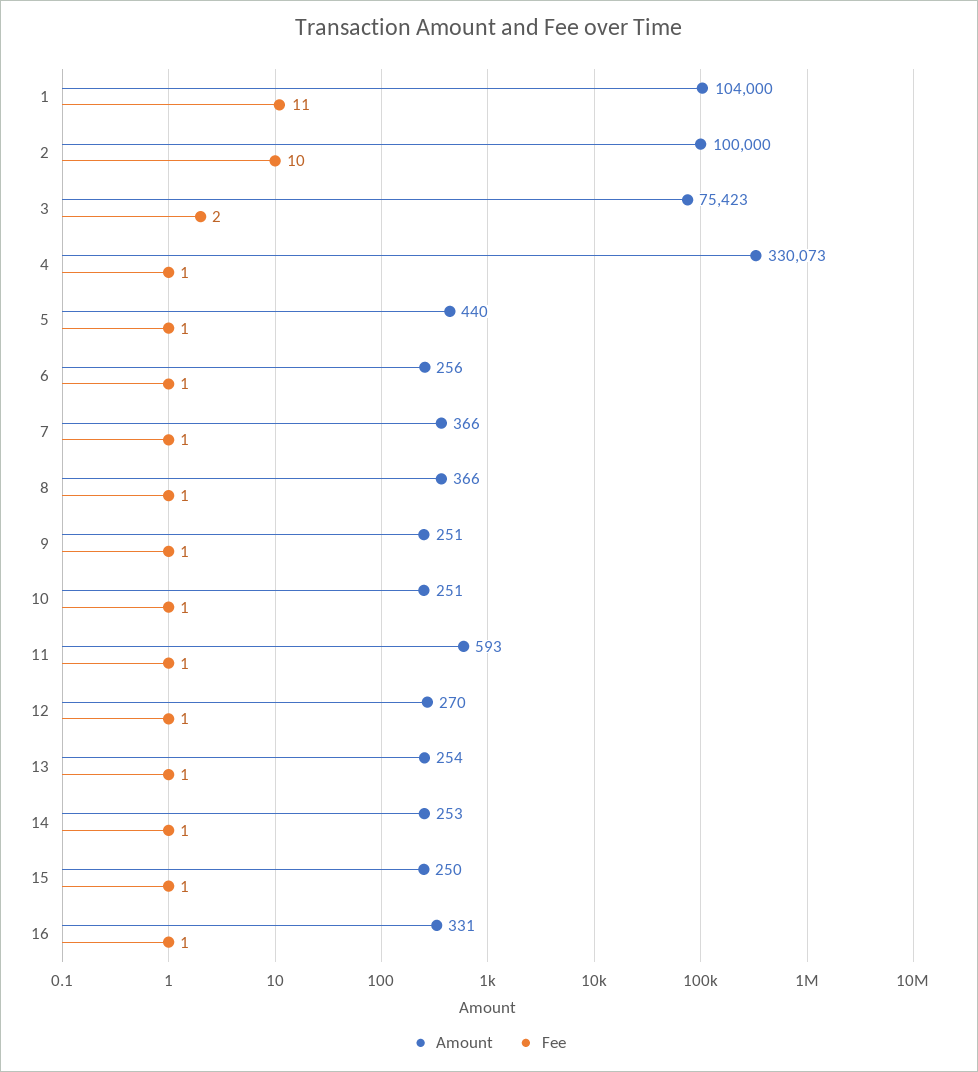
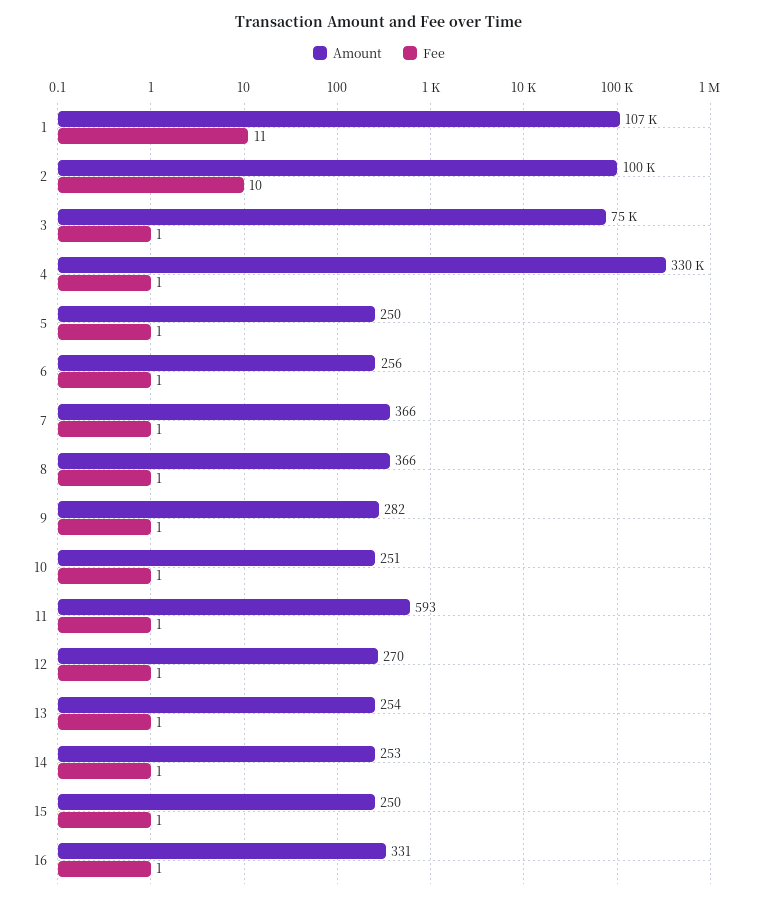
Amount, 1: 104000 -> 107000
Fee, 3: 2 -> 1
Amount, 5: 440 -> 250
Amount, 9: 251 -> 282

